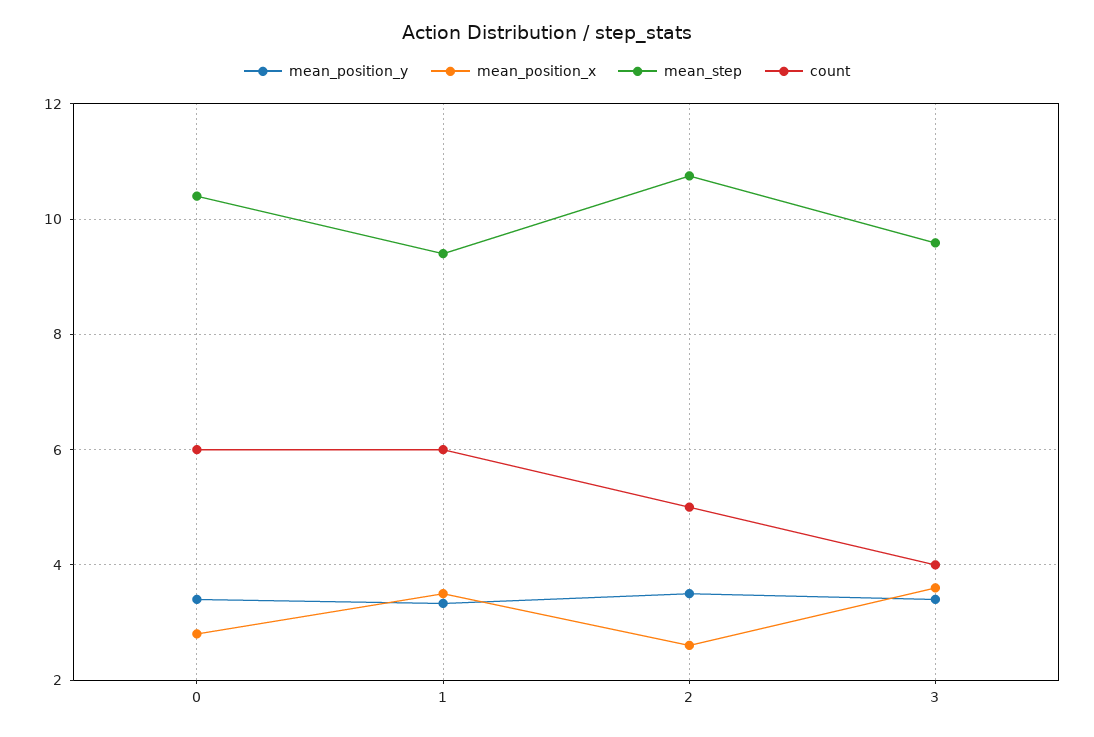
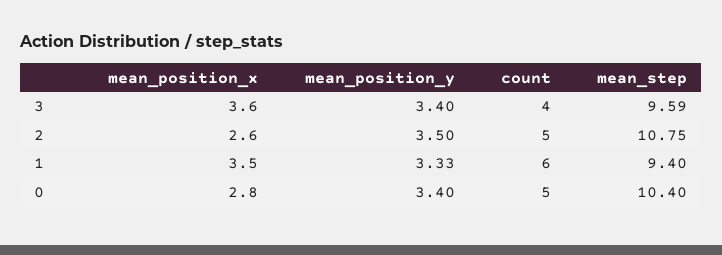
count, 0: 6 -> 5

